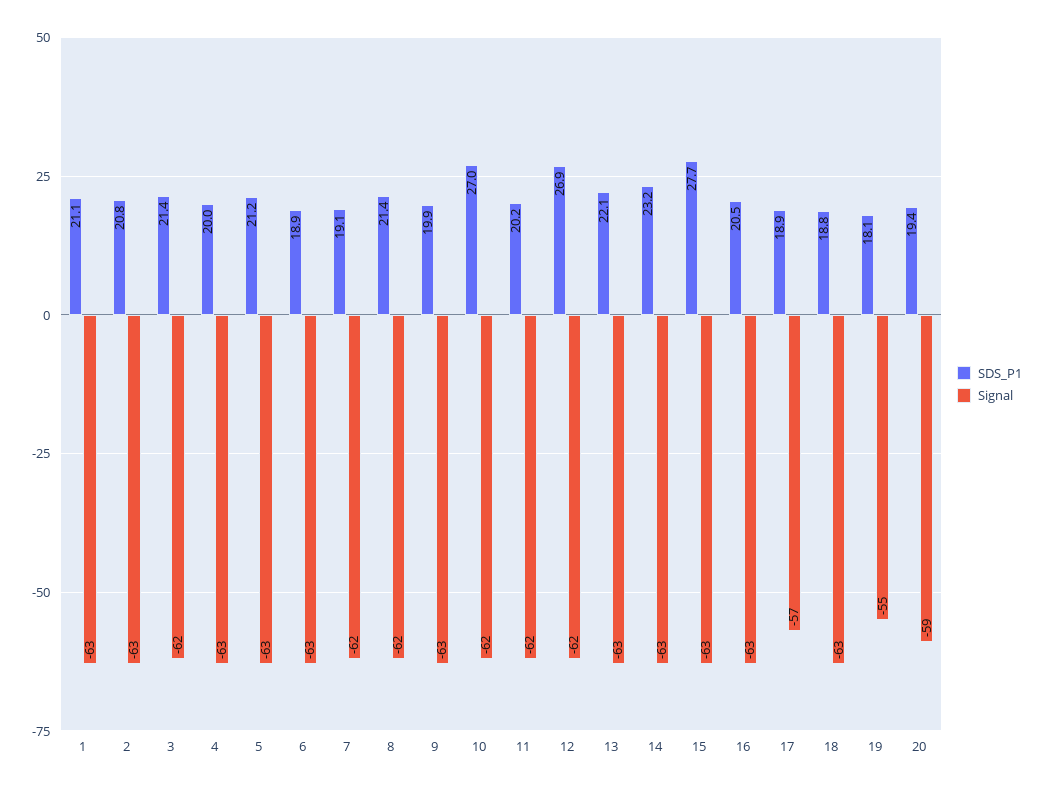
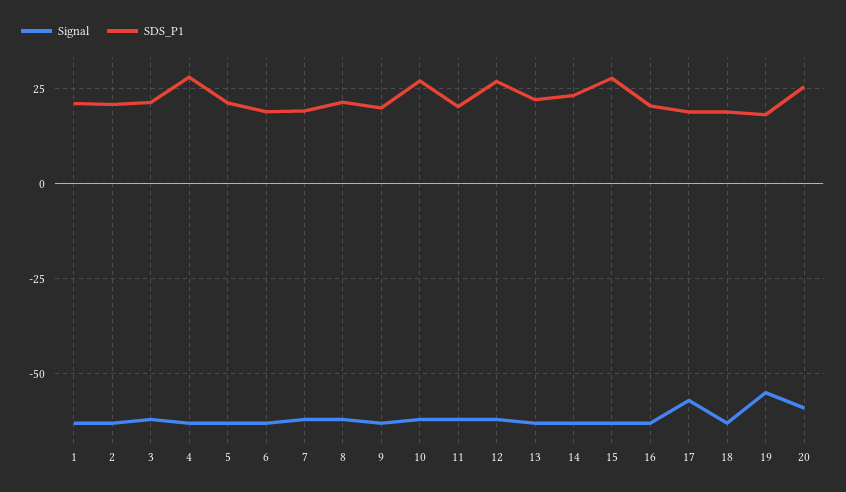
SDS_P1, 4: 20 -> 27.5
SDS_P1, 20: 19.4 -> 25

